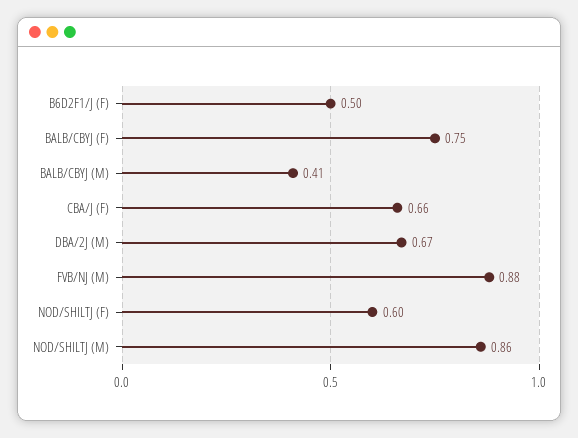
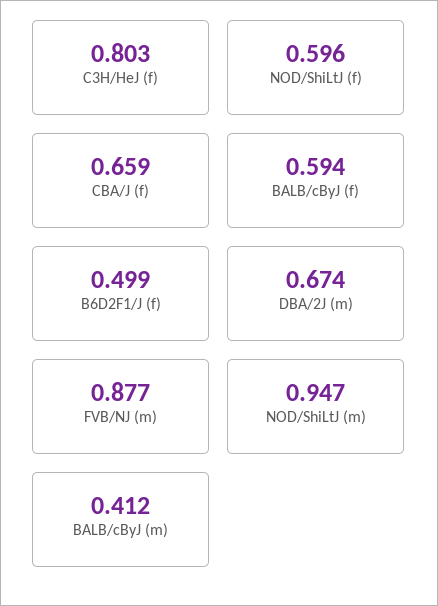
BALB/CBYJ (F): 0.75 -> 0.594
NOD/SHILTJ (M): 0.86 -> 0.947
C3H/HeJ (f): none -> 0.803

